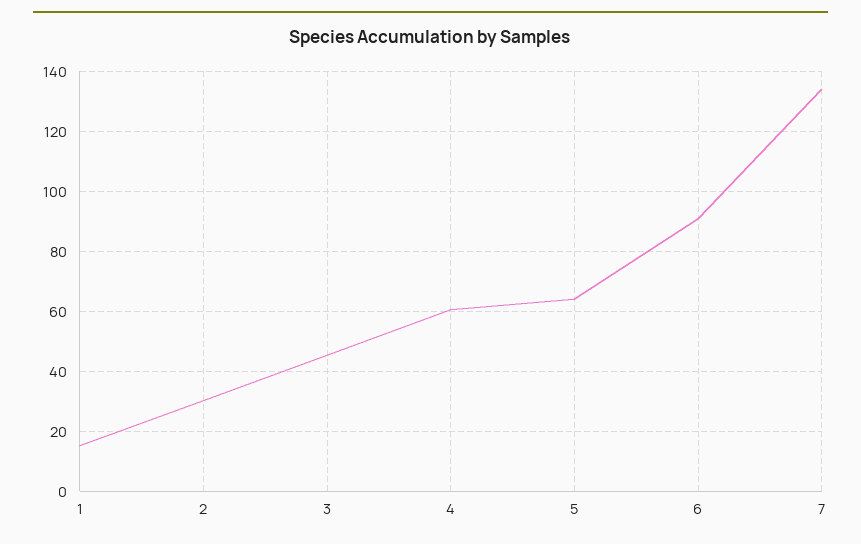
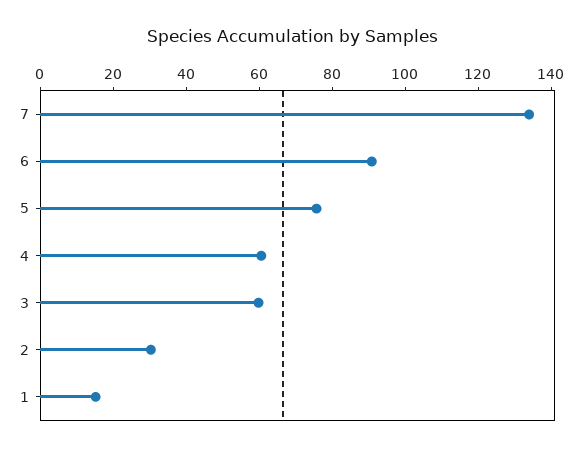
3: 46 -> 60
5: 64 -> 75

